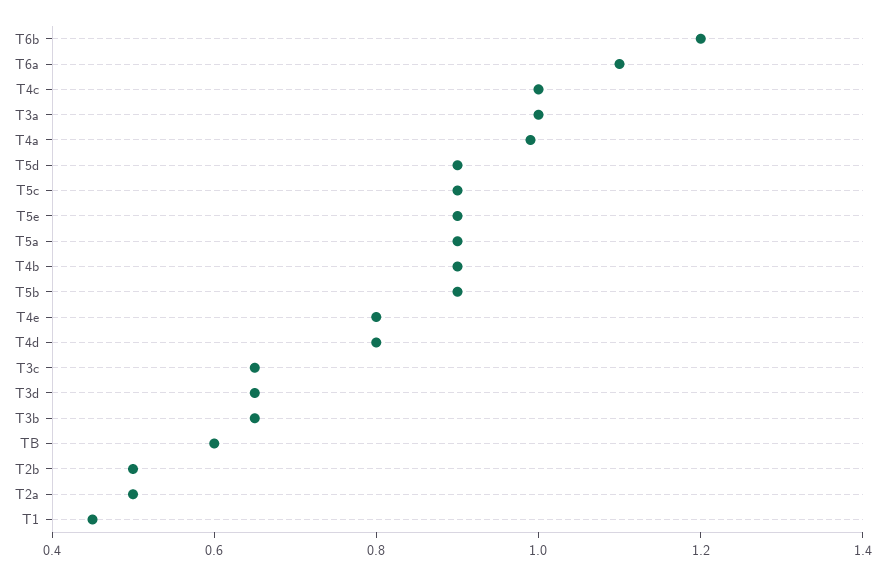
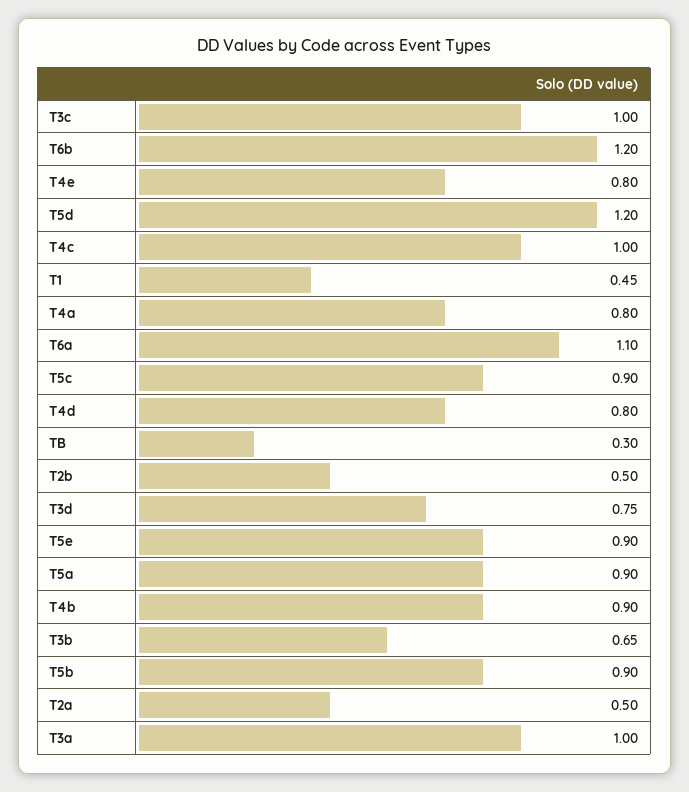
T4a: 1 -> 0.8
T5d: 0.9 -> 1.2
T3c: 0.65 -> 1
T3d: 0.65 -> 0.75
TB: 0.6 -> 0.3

